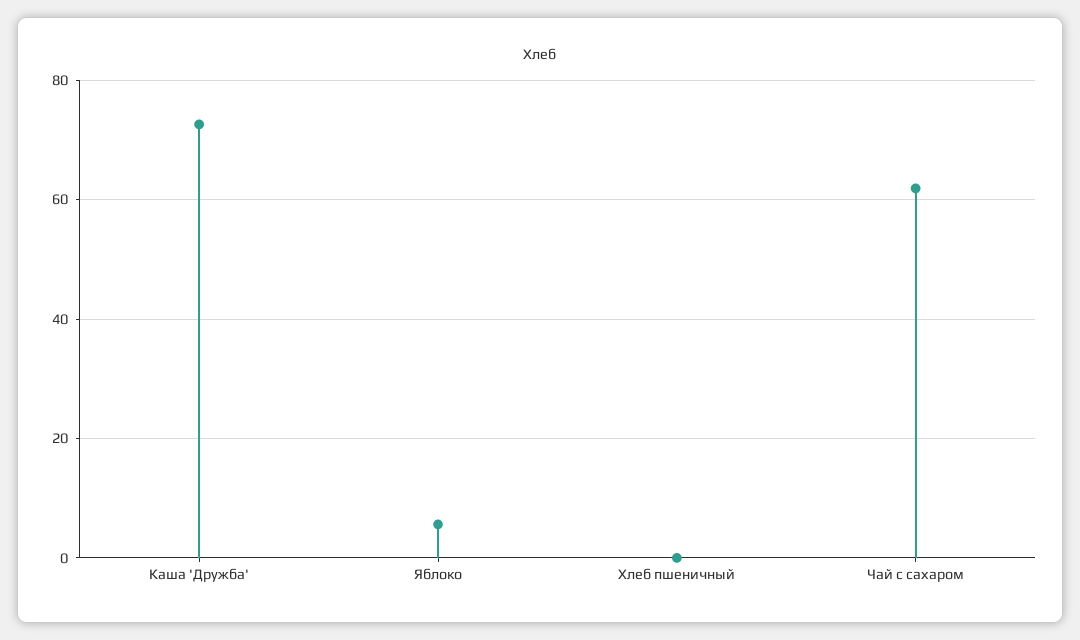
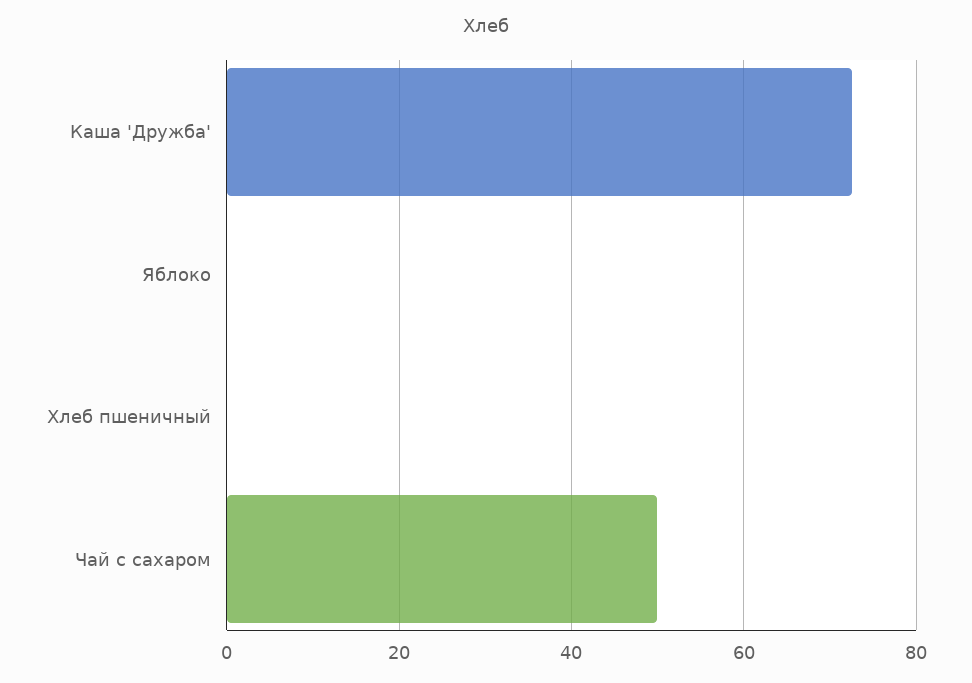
Яблоко: 6 -> 0
Чай с сахаром: 62 -> 50

